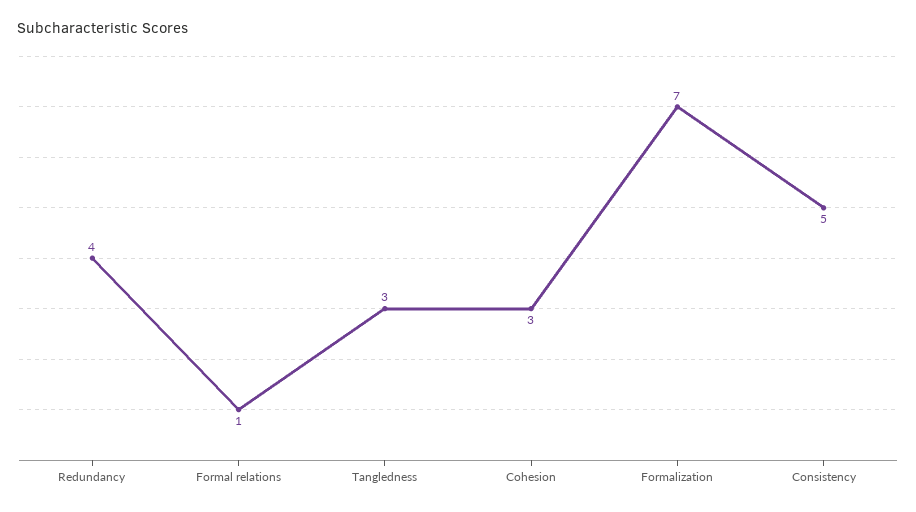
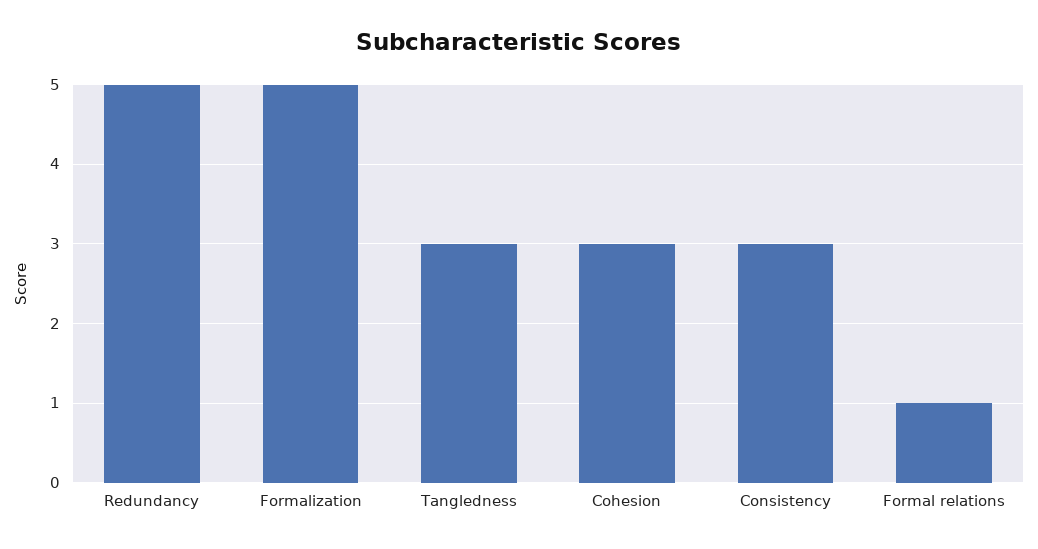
Redundancy: 4 -> 5
Formalization: 7 -> 5
Consistency: 5 -> 3

